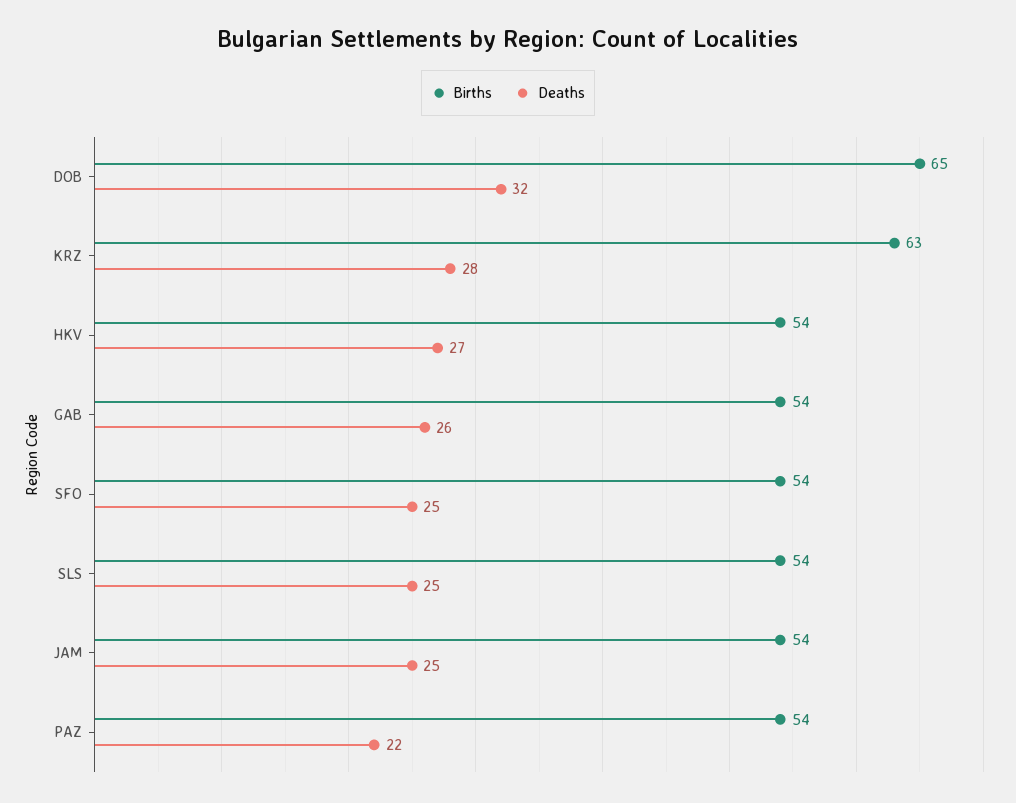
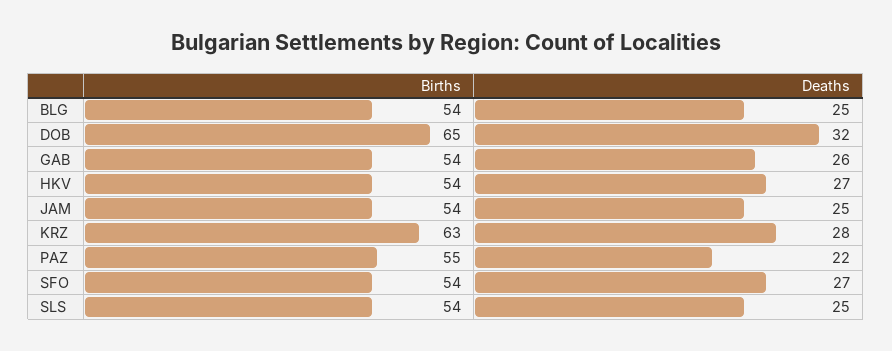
Deaths, SFO: 25 -> 27
Births, PAZ: 54 -> 55
Births, BLG: none -> 54
Deaths, BLG: none -> 25

